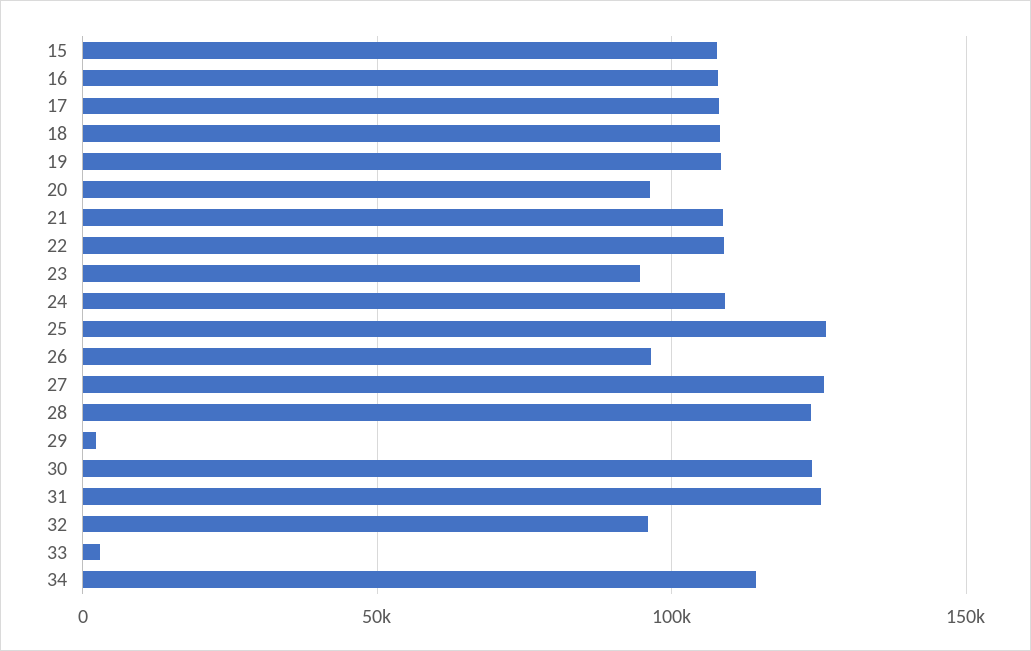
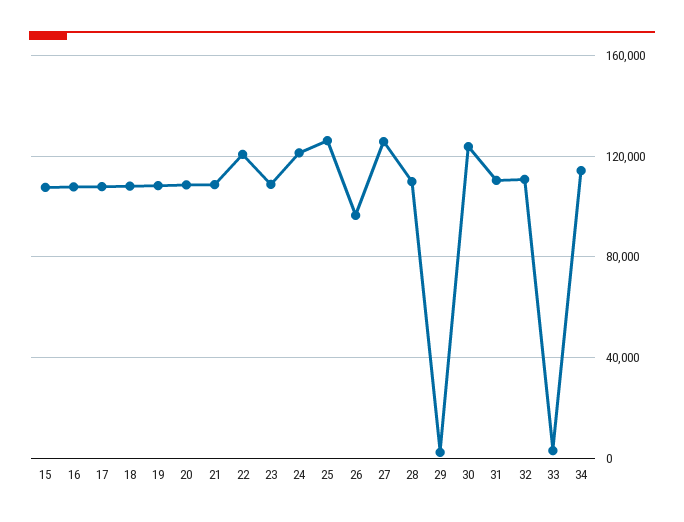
20: 95000 -> 110000
22: 110000 -> 120000
23: 95000 -> 110000
24: 110000 -> 120000
28: 125000 -> 110000
31: 125000 -> 110000
32: 95000 -> 110000

